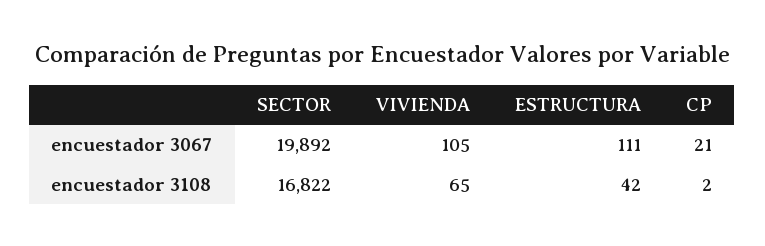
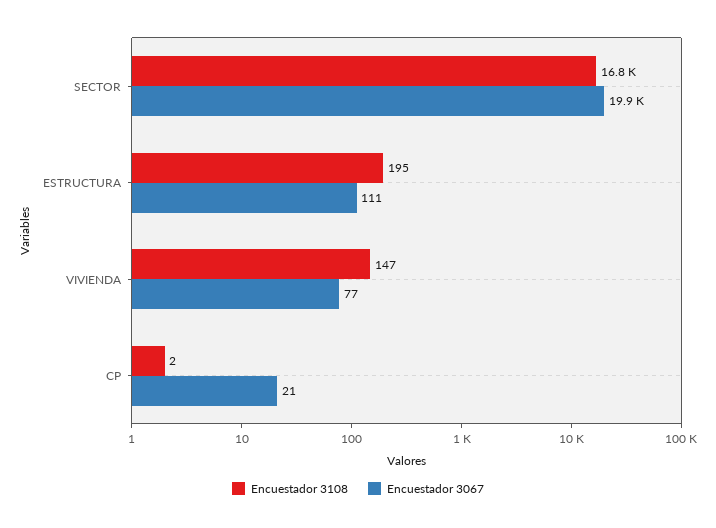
encuestador 3067, VIVIENDA: 105 -> 77
encuestador 3108, VIVIENDA: 65 -> 147
encuestador 3108, ESTRUCTURA: 42 -> 195

